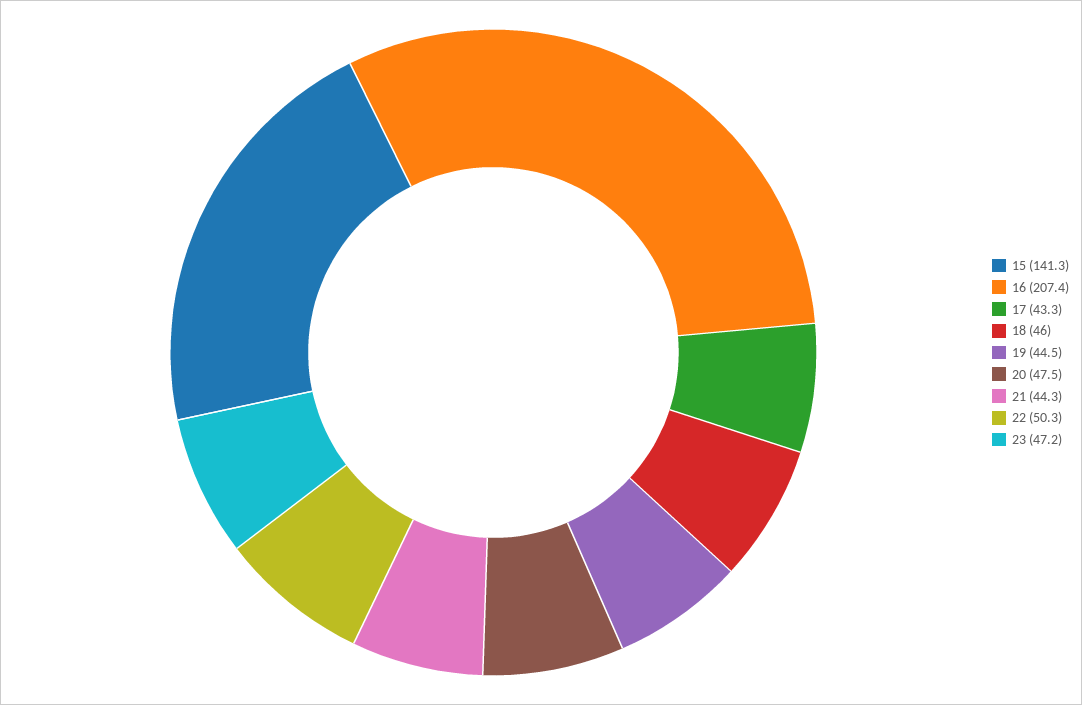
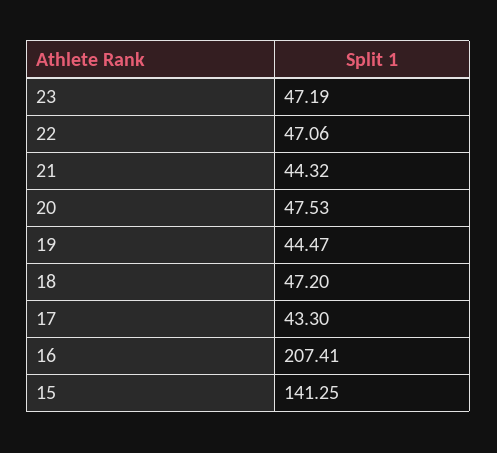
18: 46 -> 47.2
22: 50.3 -> 47.06

